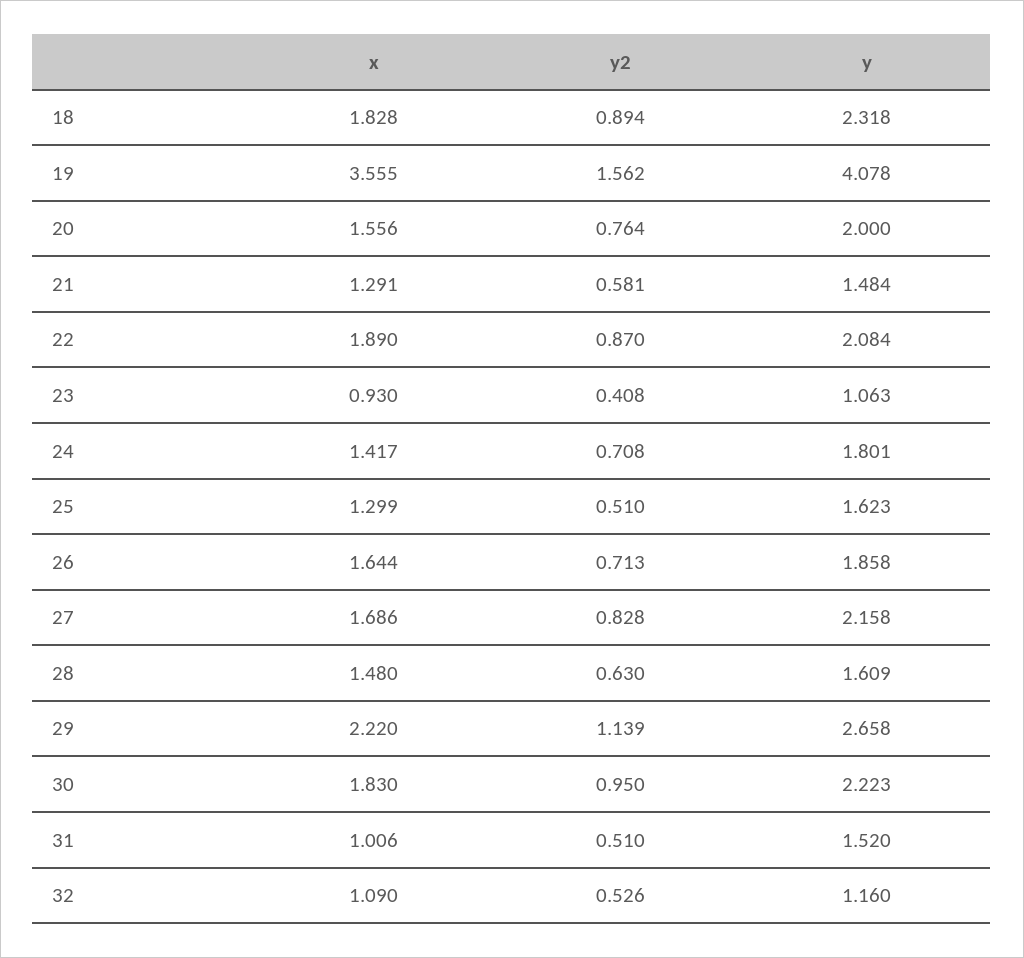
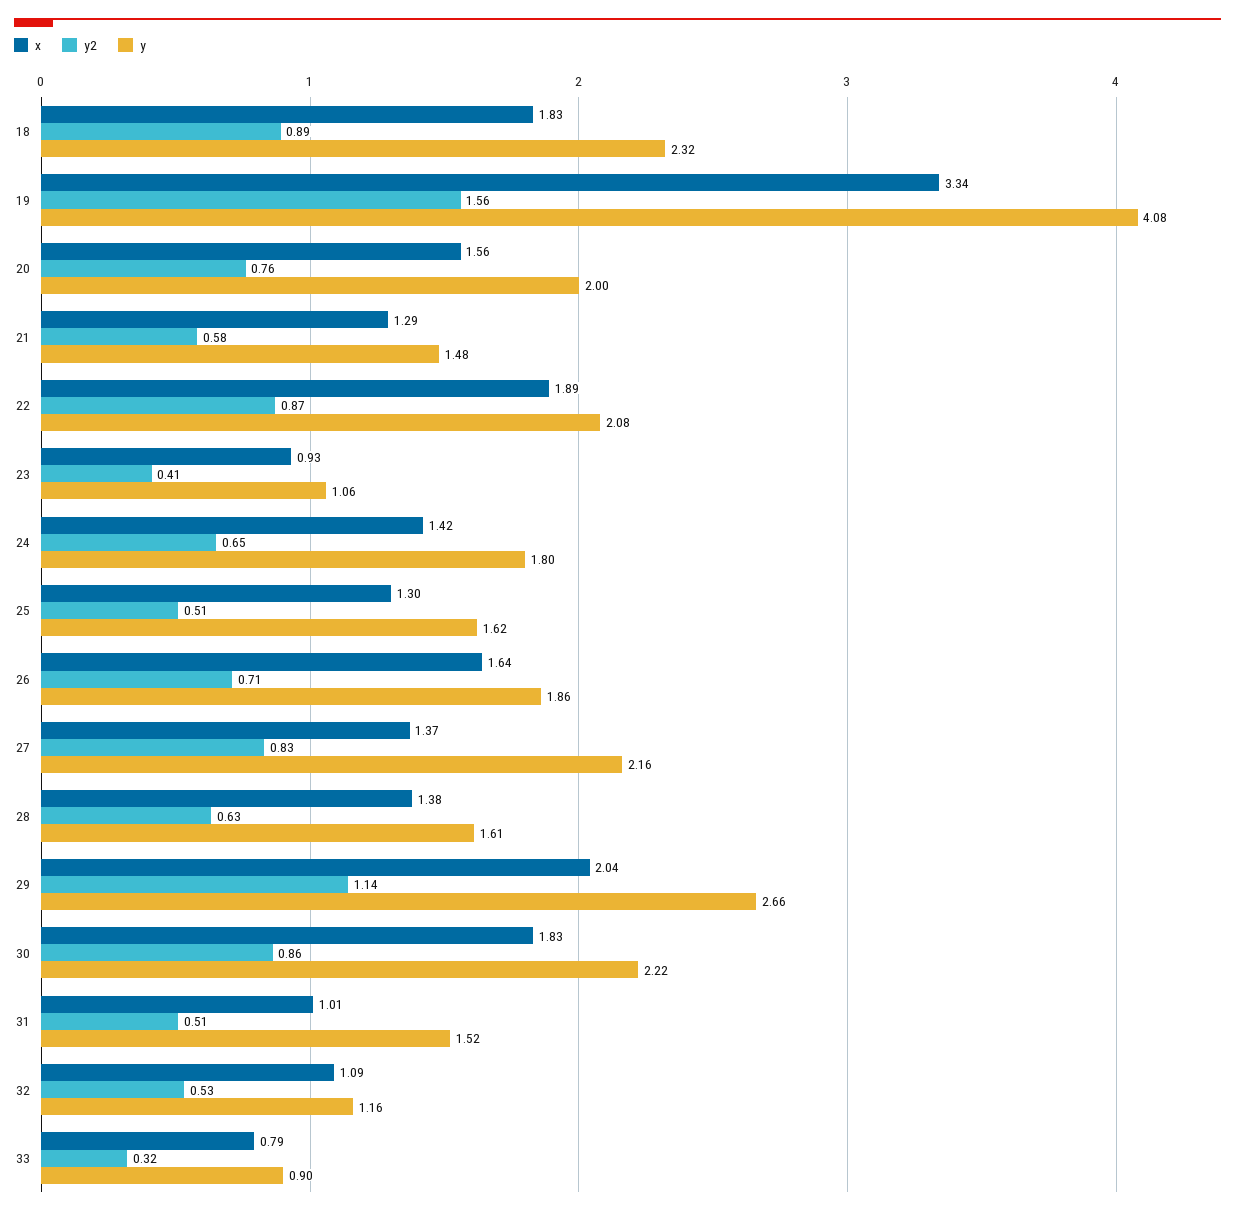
x, 19: 3.555 -> 3.34
y2, 24: 0.708 -> 0.65
x, 27: 1.686 -> 1.37
x, 28: 1.48 -> 1.38
x, 29: 2.22 -> 2.04
y2, 30: 0.95 -> 0.86
x, 33: none -> 0.79
y2, 33: none -> 0.32
y, 33: none -> 0.9

